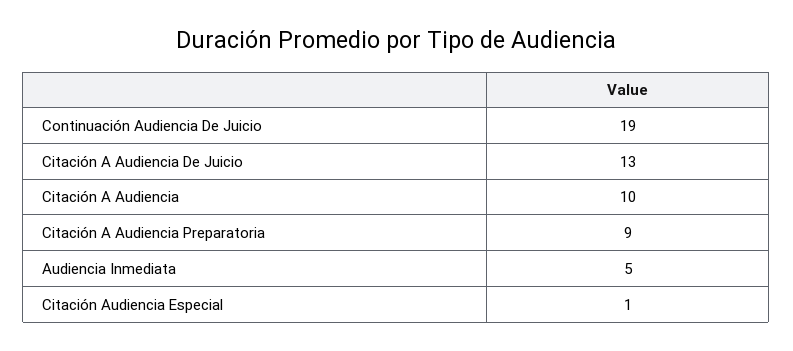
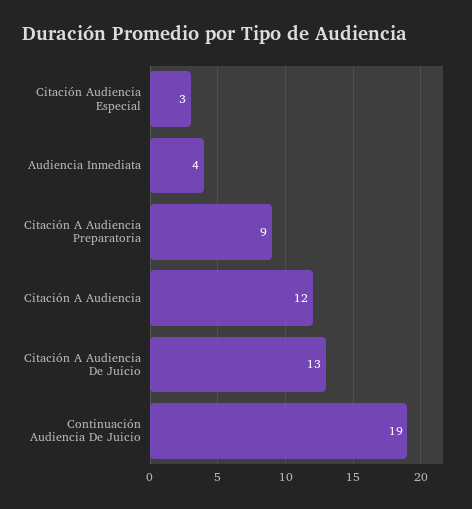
Citación A Audiencia: 10 -> 12
Audiencia Inmediata: 5 -> 4
Citación Audiencia Especial: 1 -> 3

